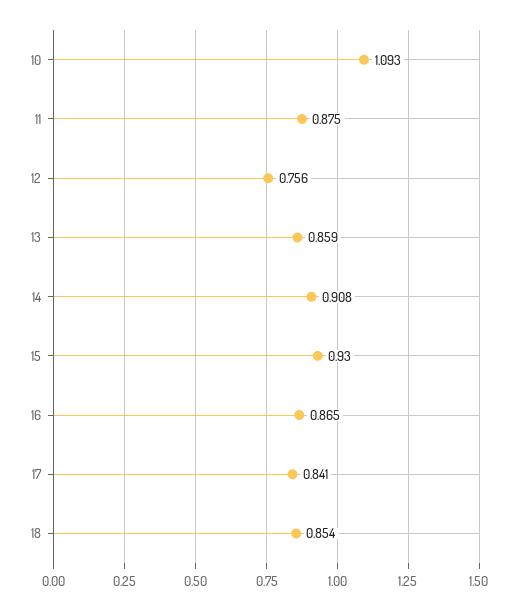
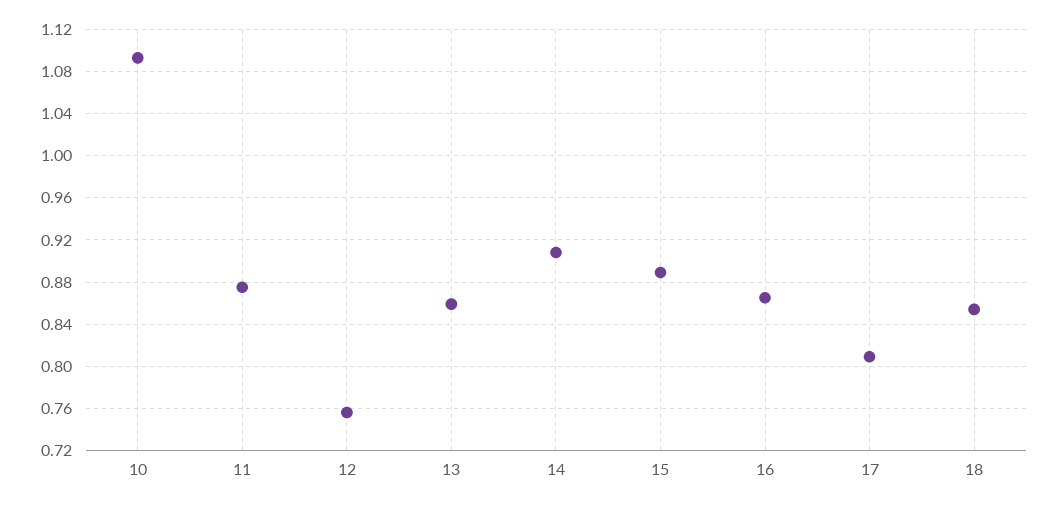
15: 0.93 -> 0.89
17: 0.841 -> 0.81

